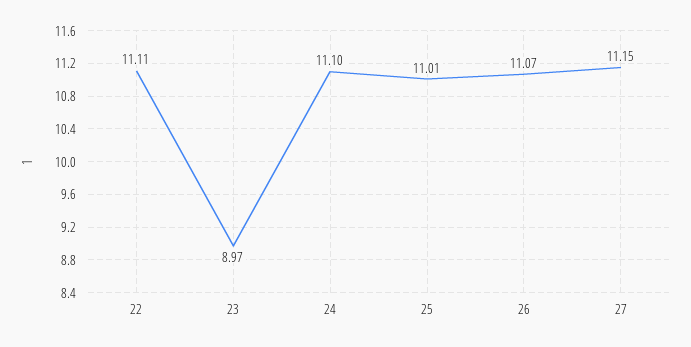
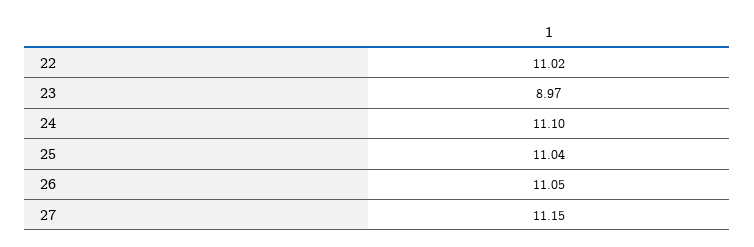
22: 11.11 -> 11.02
25: 11.01 -> 11.04
26: 11.07 -> 11.05

